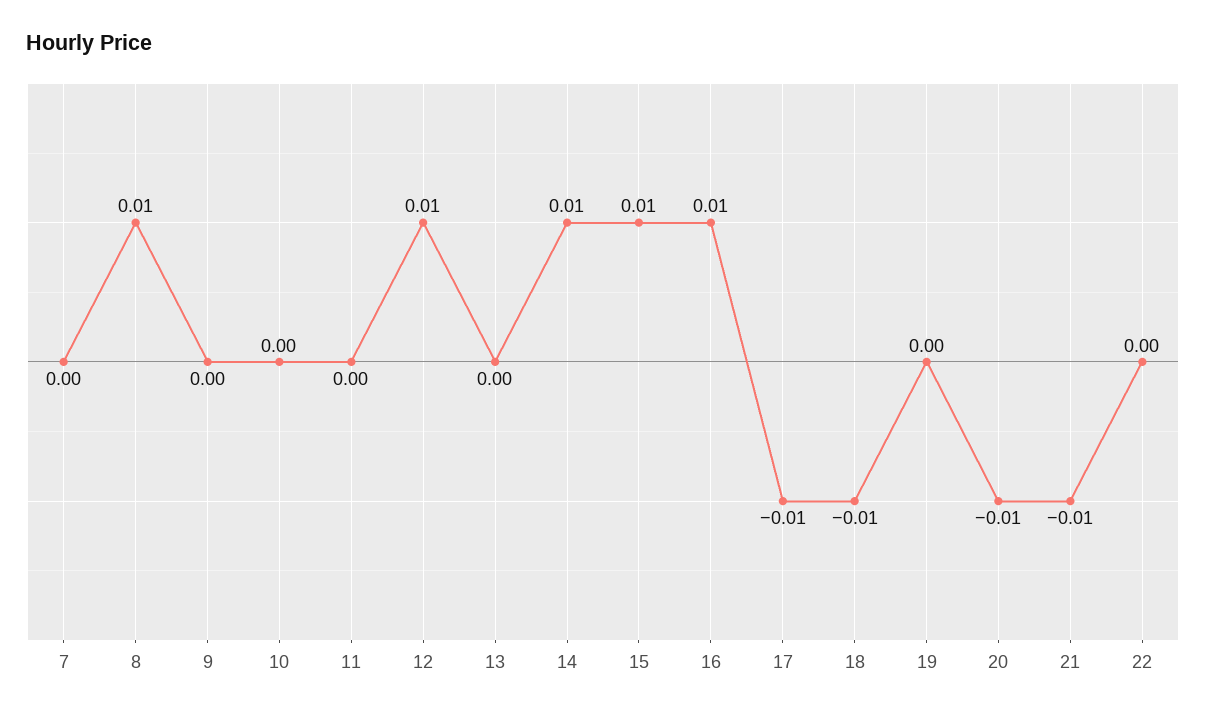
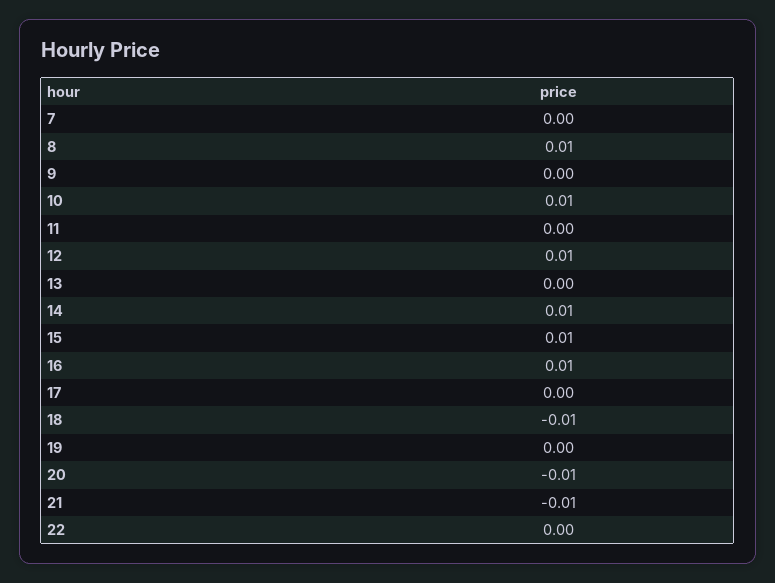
10: 0 -> 0.01
17: -0.01 -> 0

